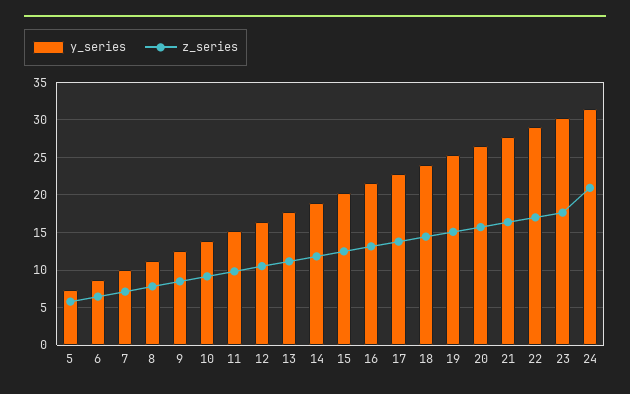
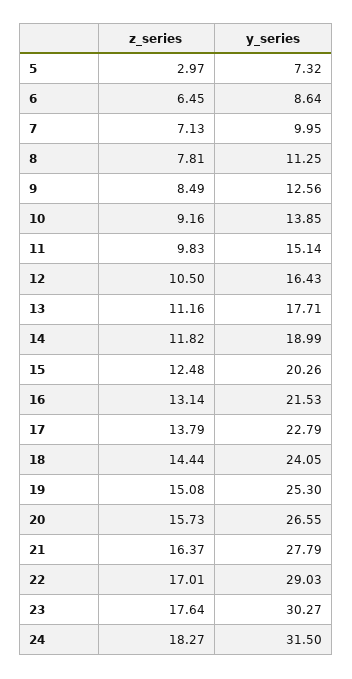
z_series, 5: 6 -> 2.97
z_series, 24: 21 -> 18.27

